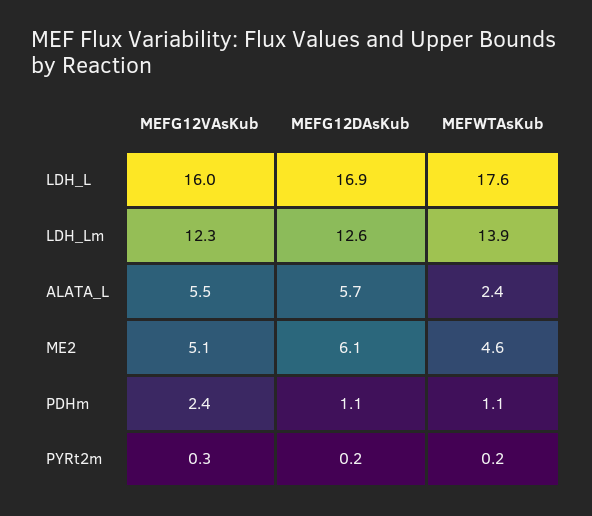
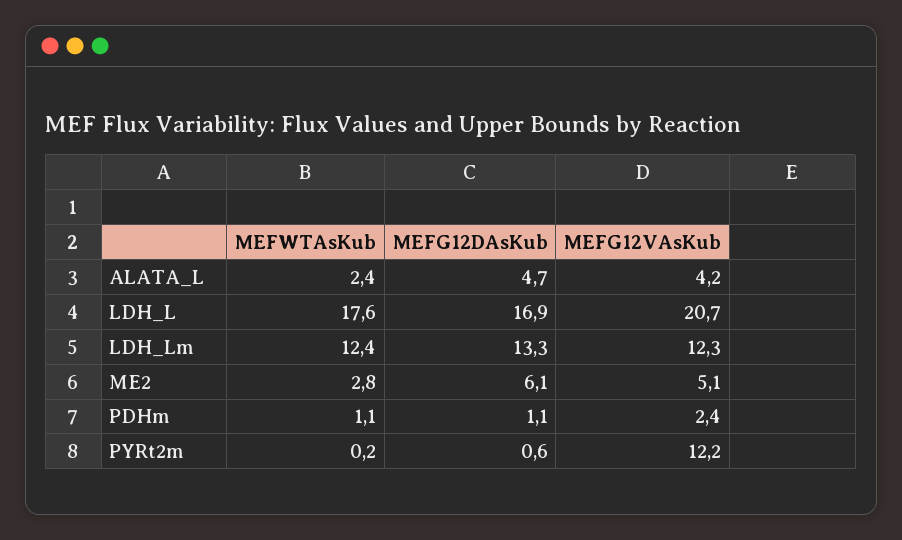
MEFG12VAsKub, LDH_L: 16 -> 20.7
MEFG12DAsKub, LDH_Lm: 12.6 -> 13.3
MEFWTAsKub, LDH_Lm: 13.9 -> 12.4
MEFG12VAsKub, ALATA_L: 5.5 -> 4.2
MEFG12DAsKub, ALATA_L: 5.7 -> 4.7
MEFWTAsKub, ME2: 4.6 -> 2.8
MEFG12VAsKub, PYRt2m: 0.3 -> 12.2
MEFG12DAsKub, PYRt2m: 0.2 -> 0.6

